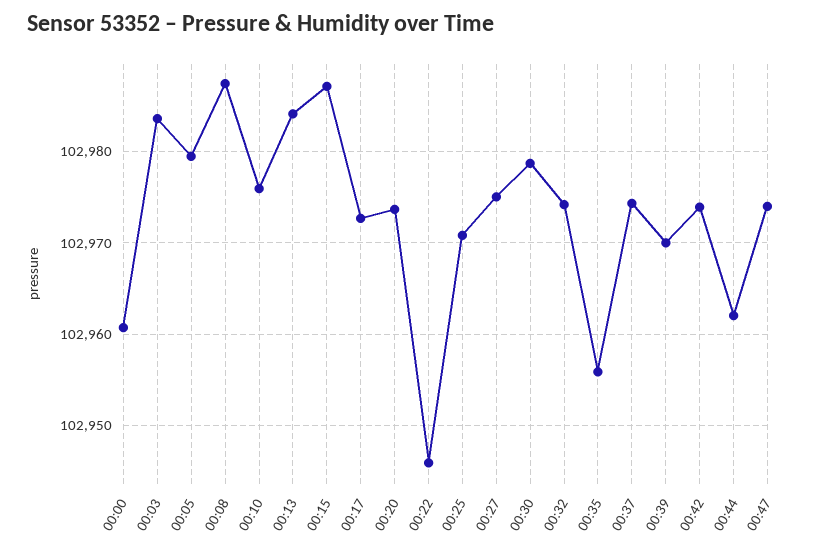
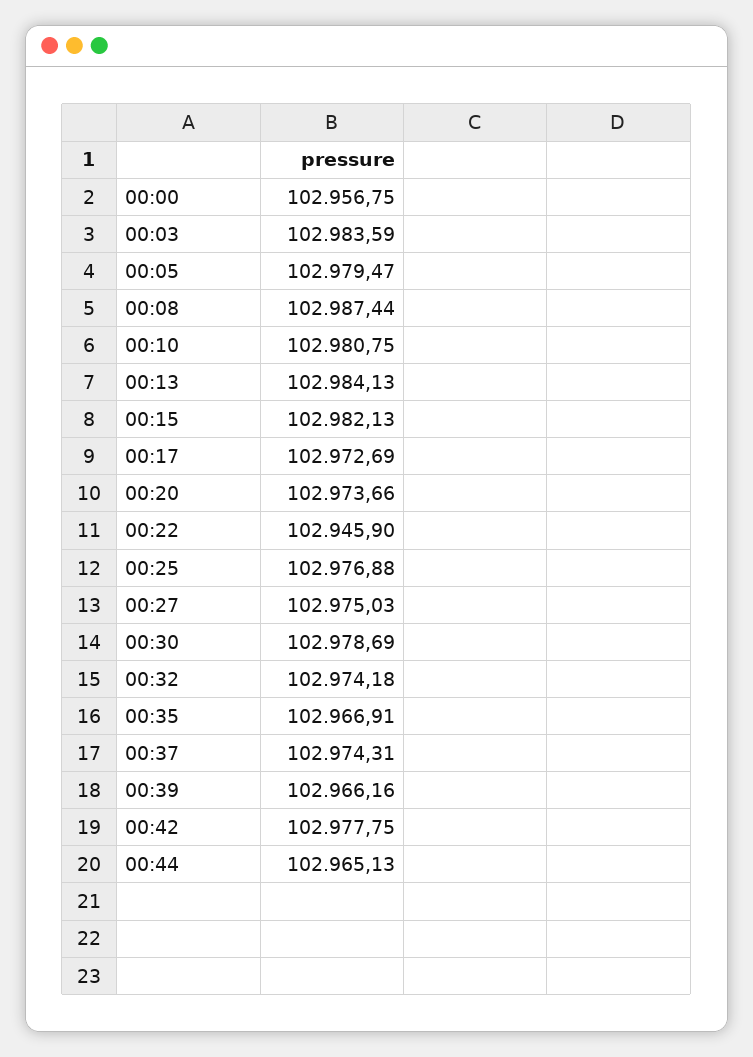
00:00: 102961 -> 102956.75
00:10: 102976 -> 102980.75
00:15: 102987 -> 102982.13
00:25: 102971 -> 102976.88
00:35: 102956 -> 102966.91
00:39: 102970 -> 102966.16
00:42: 102974 -> 102977.75
00:44: 102962 -> 102965.13
00:47: 102974 -> none

